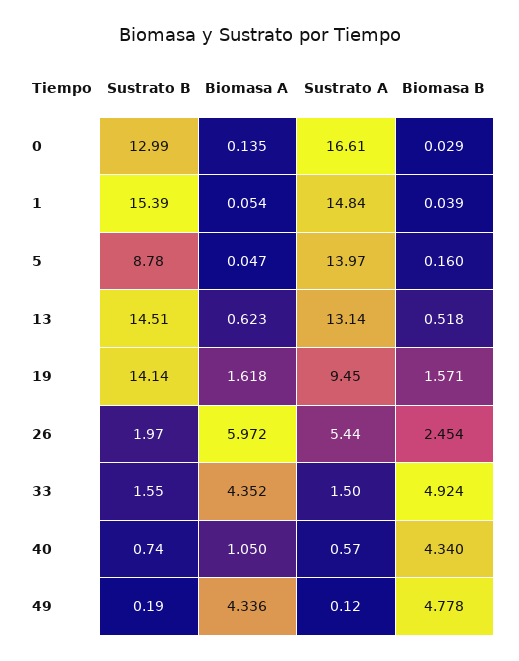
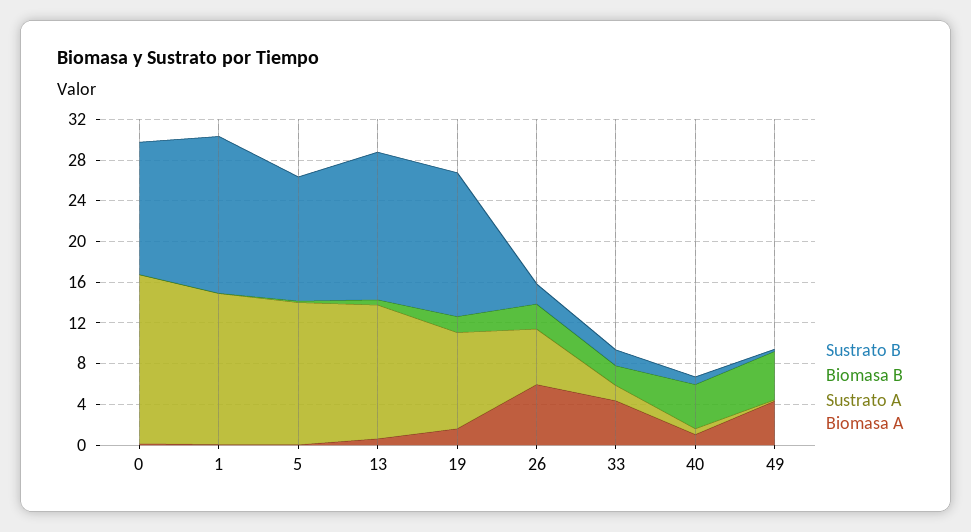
Sustrato B, 5: 8.78 -> 12
Biomasa B, 33: 4.924 -> 2

